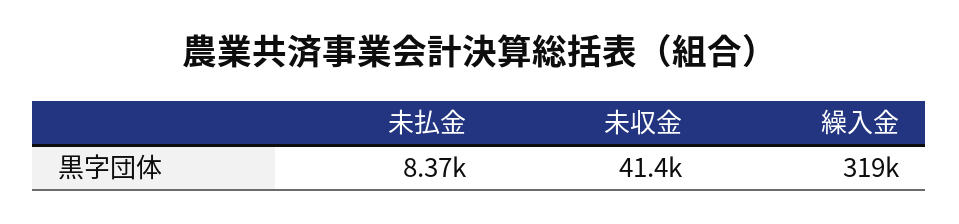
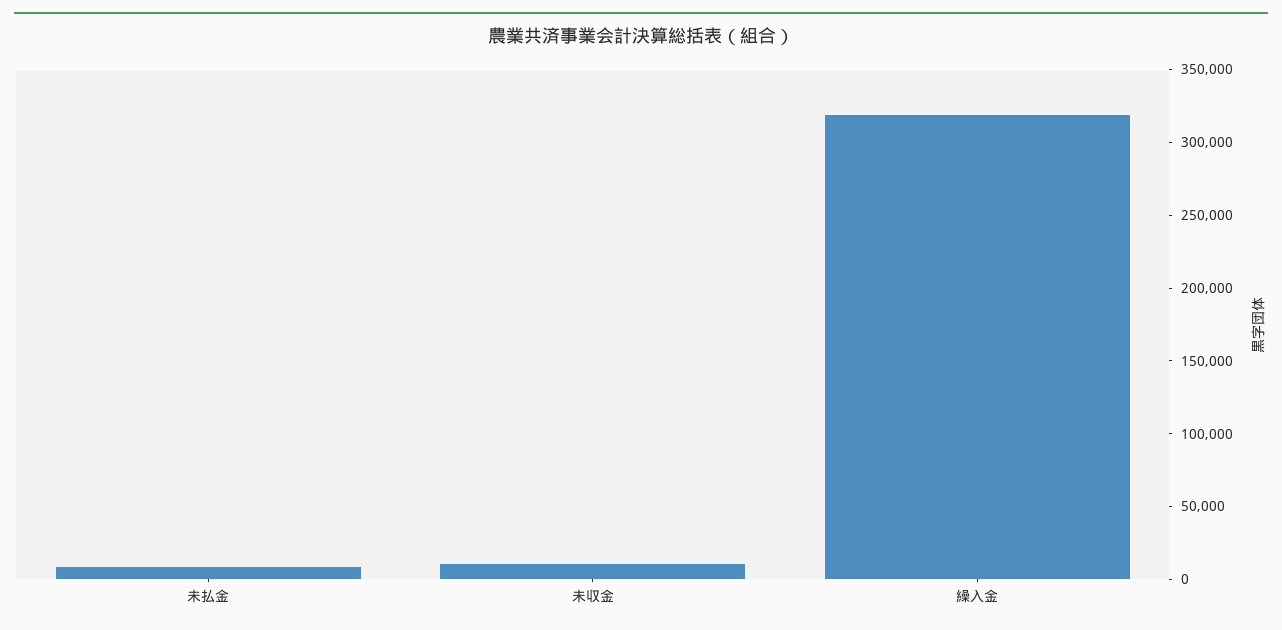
未収金: 41400 -> 10000

